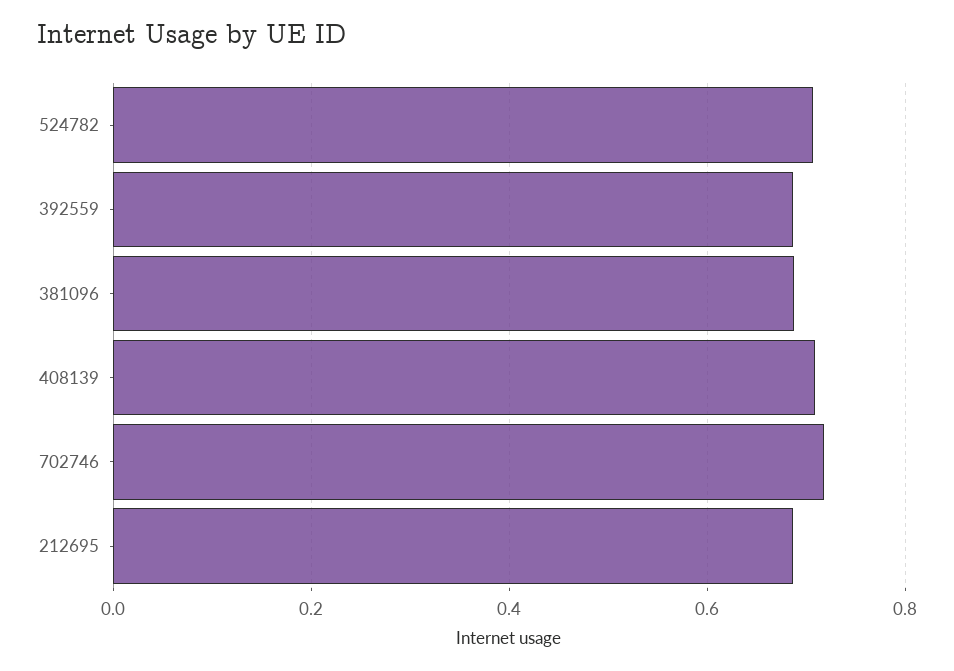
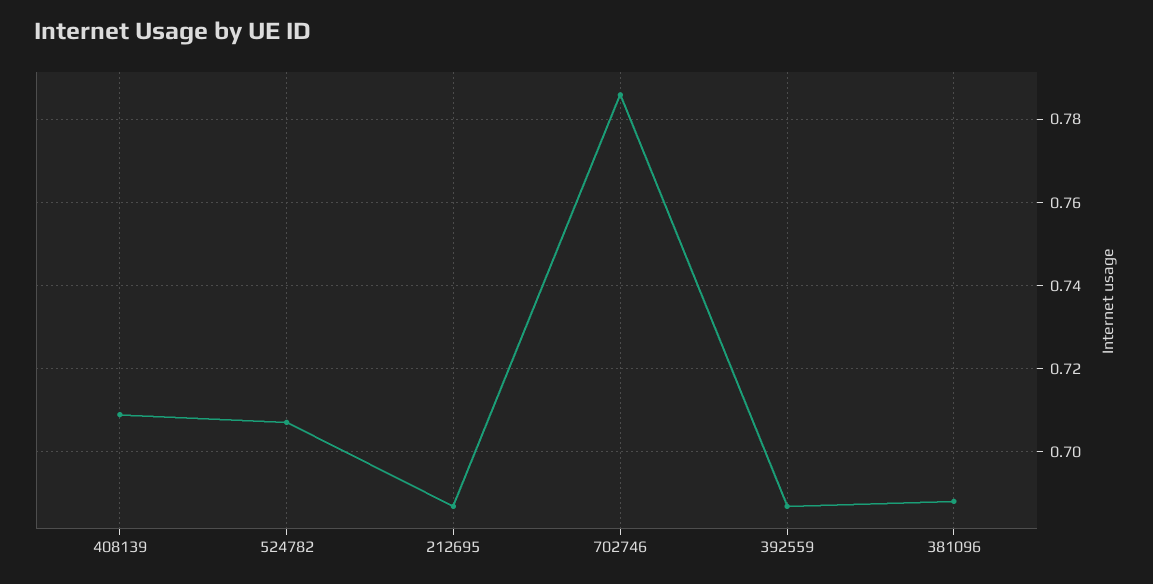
702746: 0.72 -> 0.786

